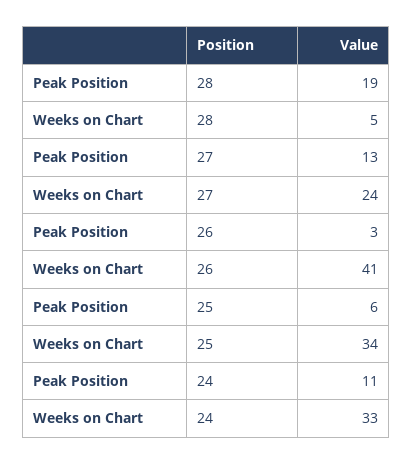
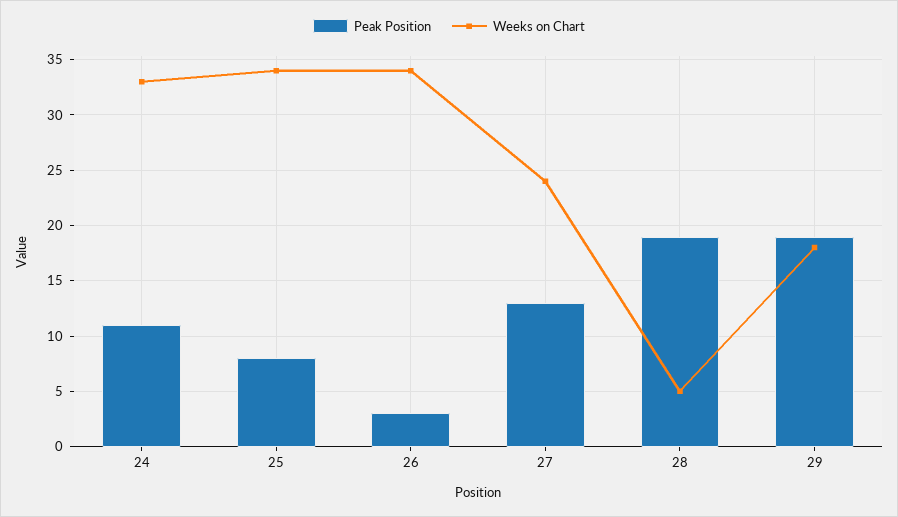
Weeks on Chart, 26: 41 -> 34
Peak Position, 25: 6 -> 8
Peak Position, 29: none -> 19
Weeks on Chart, 29: none -> 18

